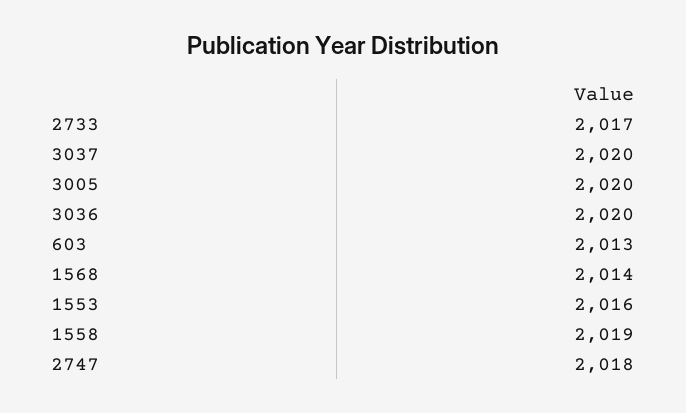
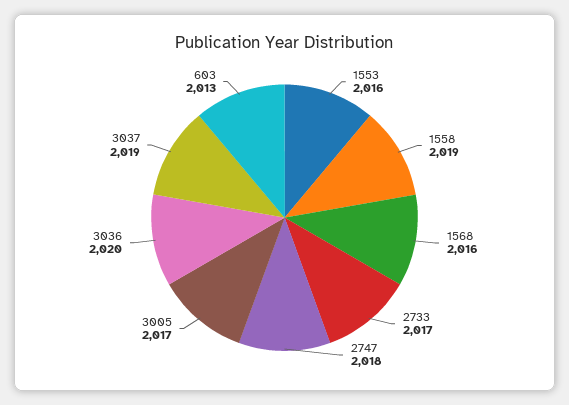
3037: 2020 -> 2019
3005: 2020 -> 2017
1568: 2014 -> 2016

